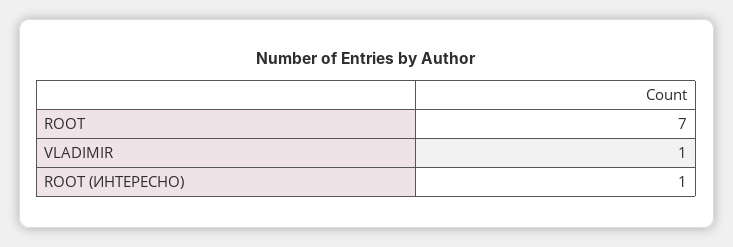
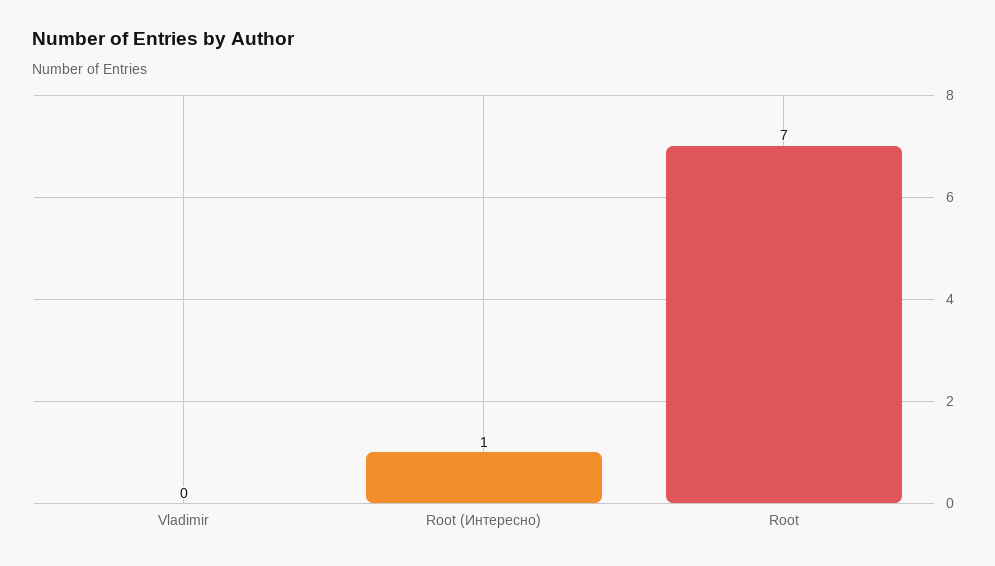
VLADIMIR: 1 -> 0

